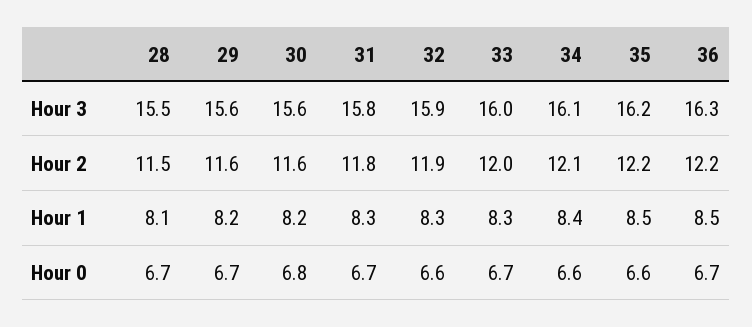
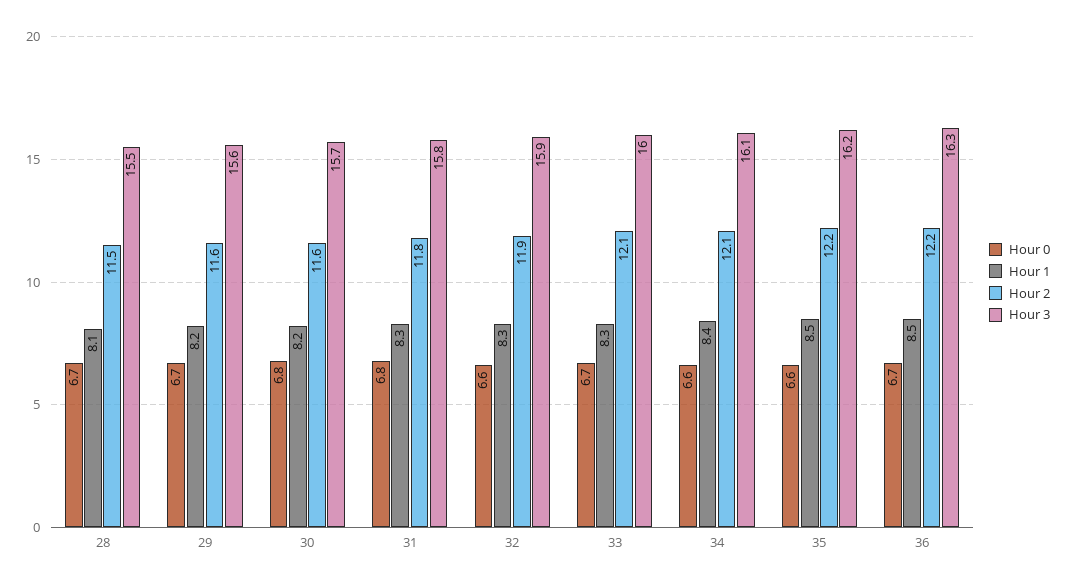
Hour 3, 30: 15.6 -> 15.7
Hour 2, 33: 12 -> 12.1
Hour 0, 31: 6.7 -> 6.8

